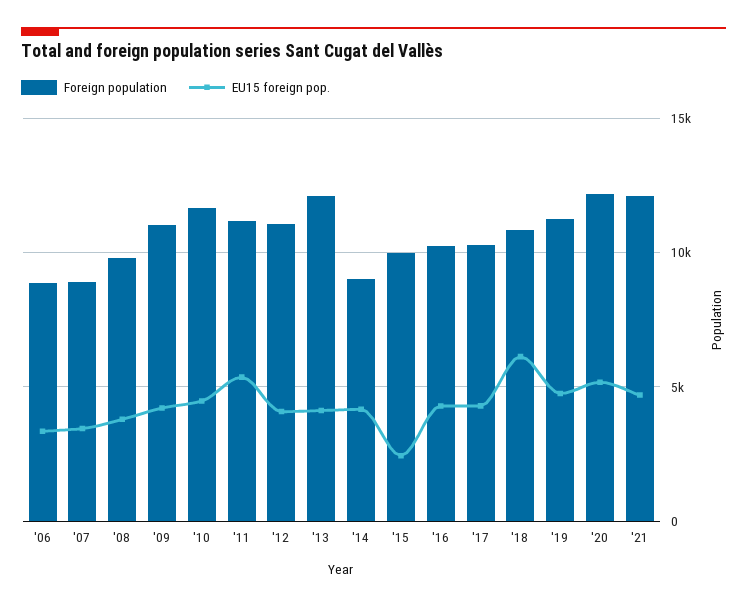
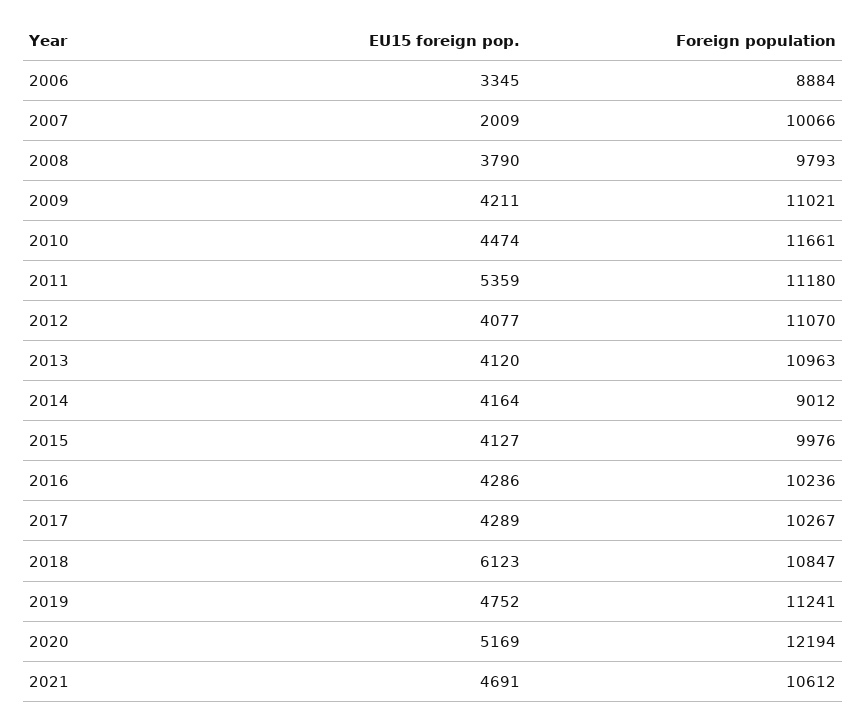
Foreign population, '07: 9000 -> 10066
EU15 foreign pop., '07: 3500 -> 2009
Foreign population, '13: 12000 -> 10963
EU15 foreign pop., '15: 2500 -> 4127
Foreign population, '21: 12000 -> 10612

